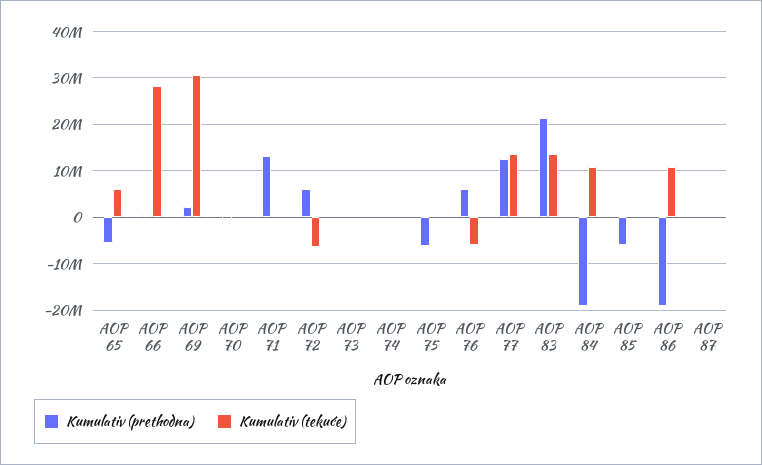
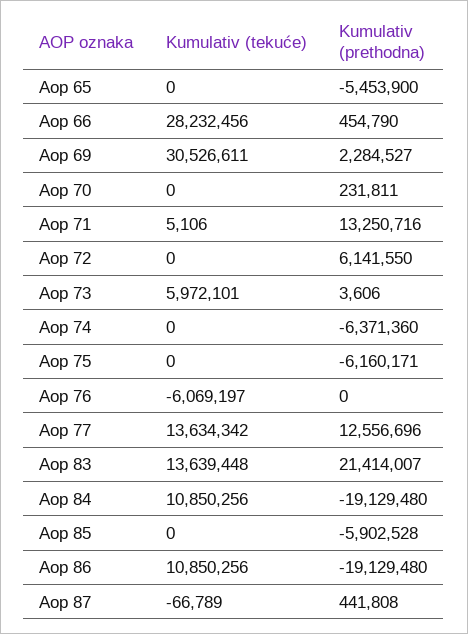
Kumulativ (tekuće), AOP 65: 6000000 -> 0
Kumulativ (tekuće), AOP 72: -6000000 -> 0
Kumulativ (tekuće), AOP 73: 0 -> 5972101
Kumulativ (prethodna), AOP 74: 0 -> -6371360
Kumulativ (prethodna), AOP 76: 6000000 -> 0

